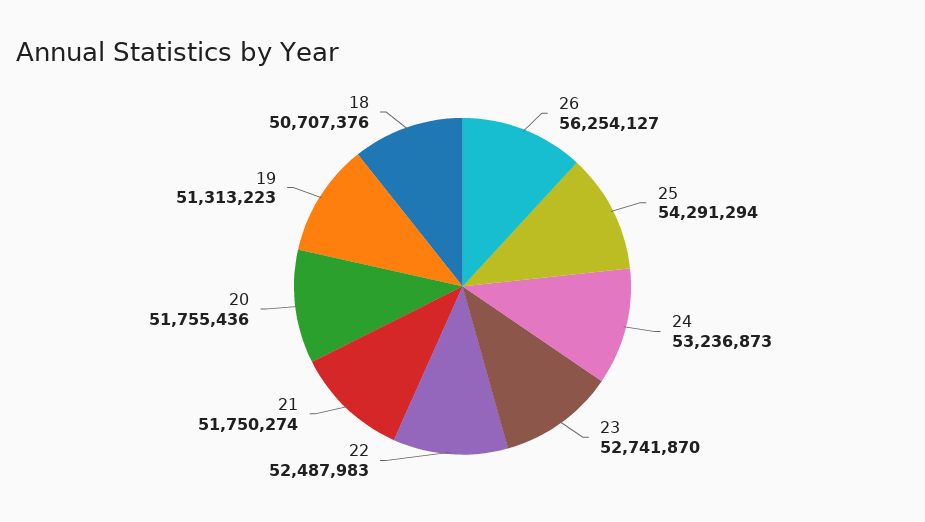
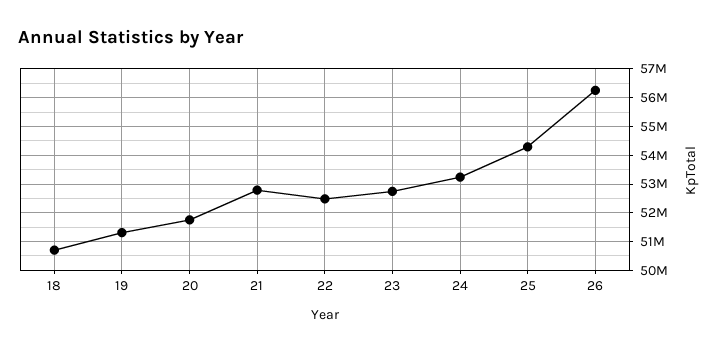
21: 51750274 -> 52750000

